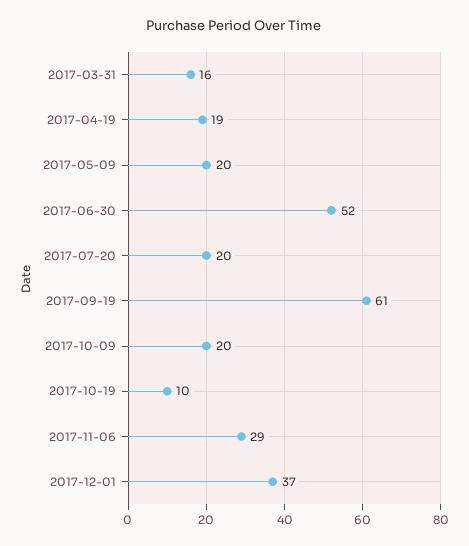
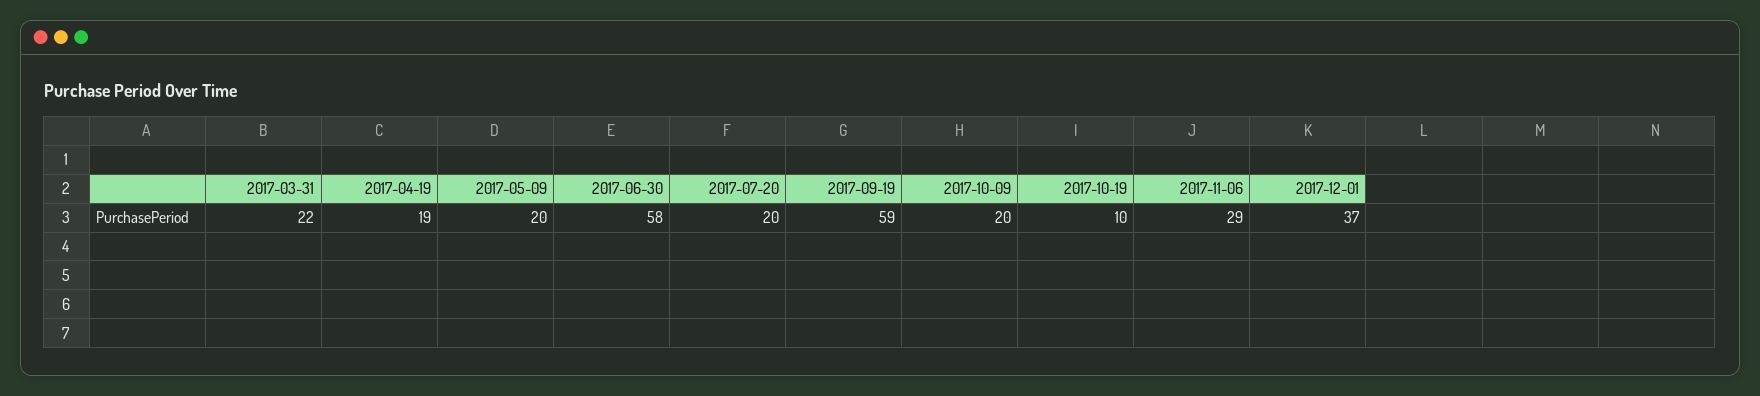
2017-03-31: 16 -> 22
2017-06-30: 52 -> 58
2017-09-19: 61 -> 59

